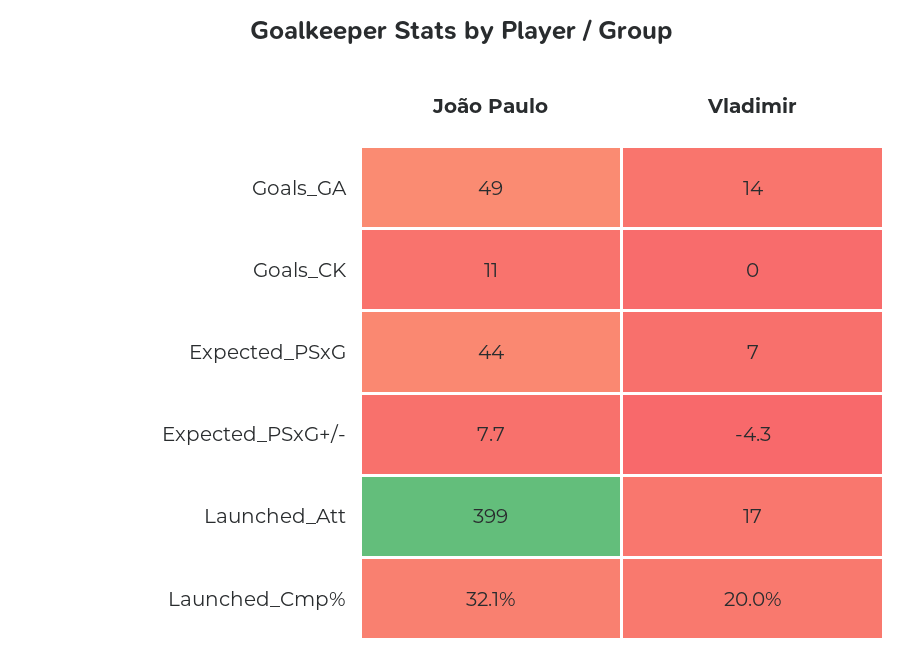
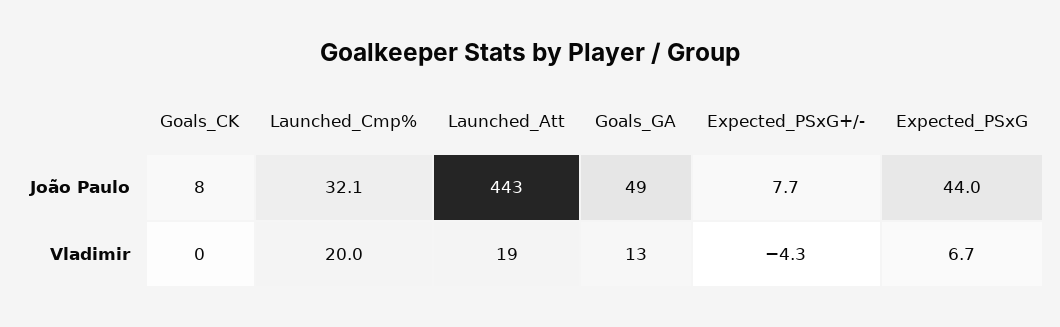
Vladimir, Goals_GA: 14 -> 13
João Paulo, Goals_CK: 11 -> 8
João Paulo, Launched_Att: 399 -> 443
Vladimir, Launched_Att: 17 -> 19

